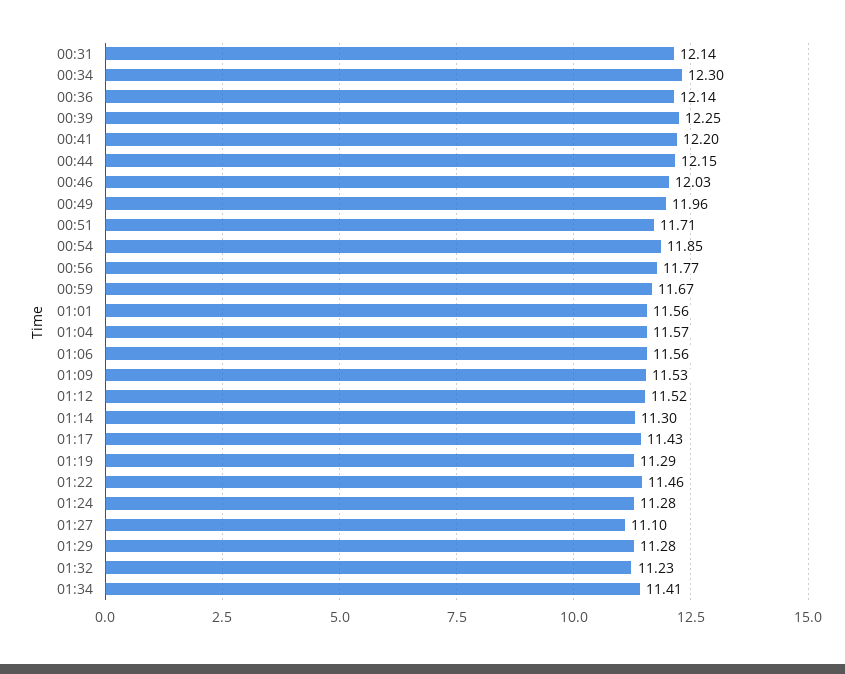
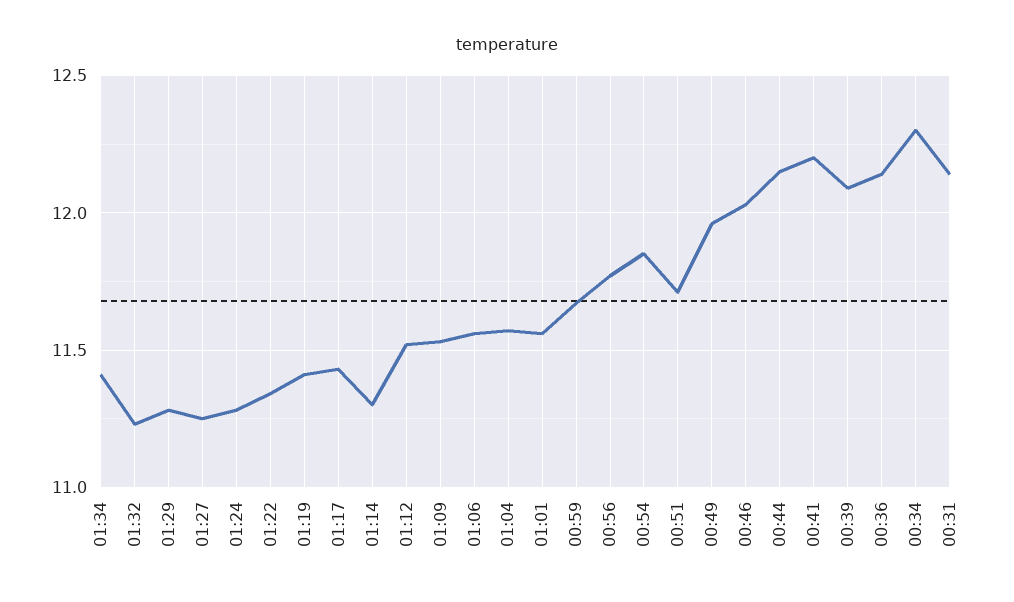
00:39: 12.25 -> 12.1
01:19: 11.29 -> 11.4
01:22: 11.46 -> 11.35
01:27: 11.1 -> 11.25

